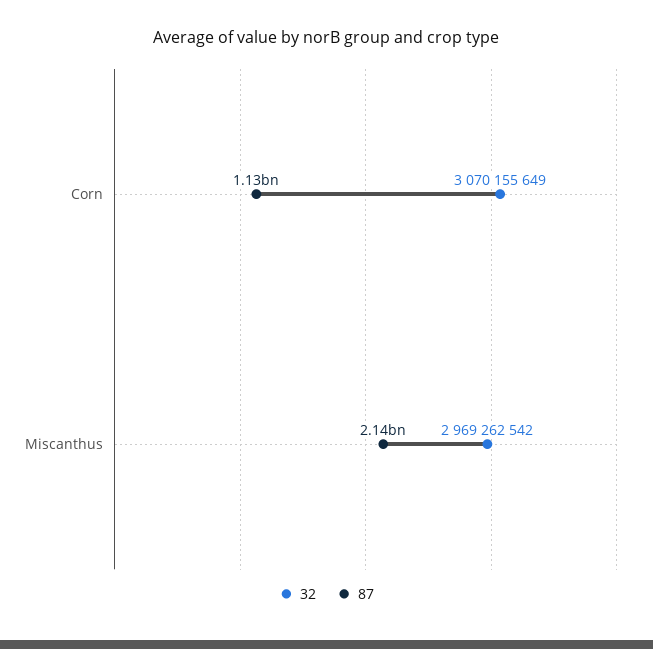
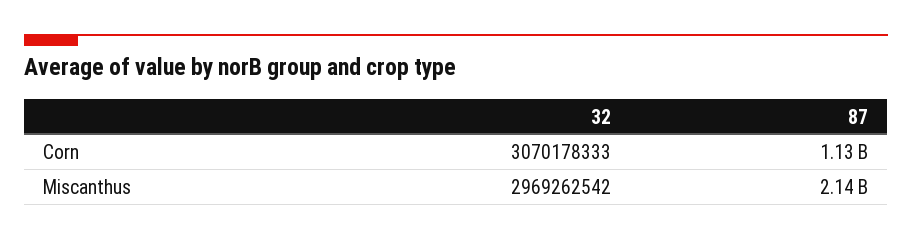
32, Corn: 3070155649 -> 3070178333

